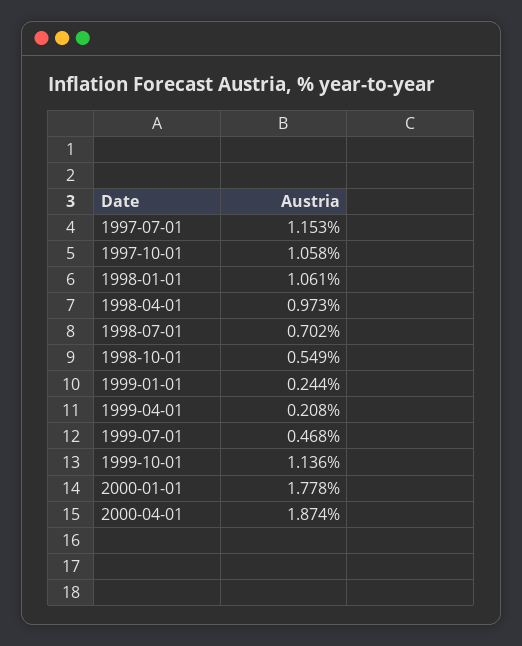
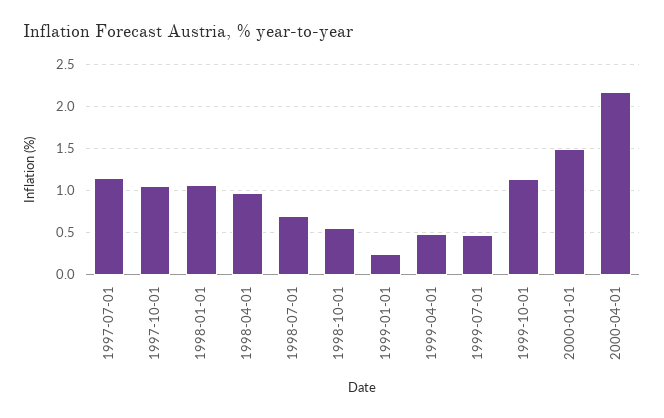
1999-04-01: 0.208 -> 0.5
2000-01-01: 1.778 -> 1.5
2000-04-01: 1.874 -> 2.2

